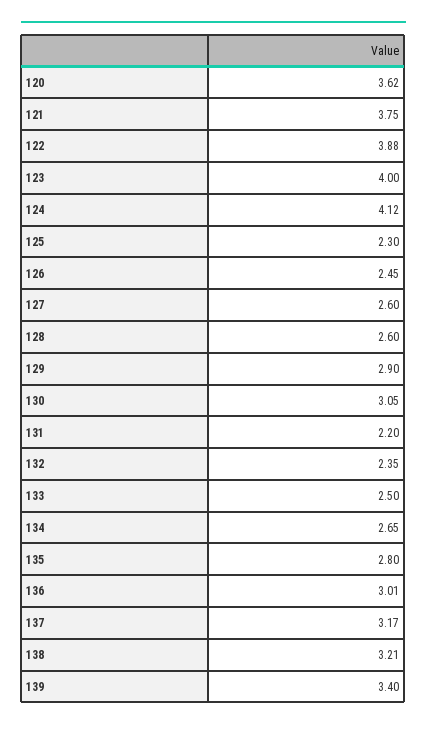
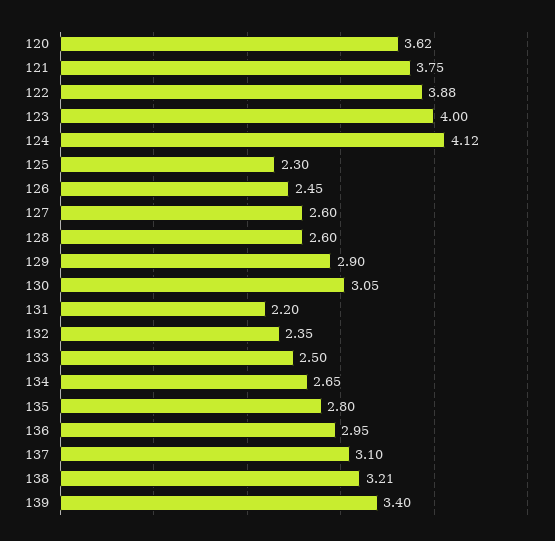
136: 3.01 -> 2.95
137: 3.17 -> 3.1

